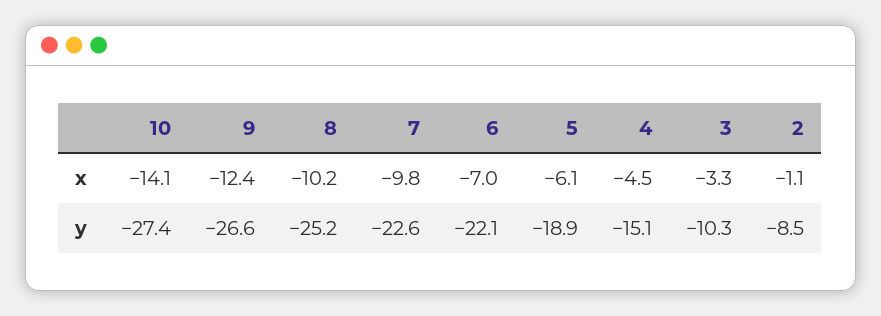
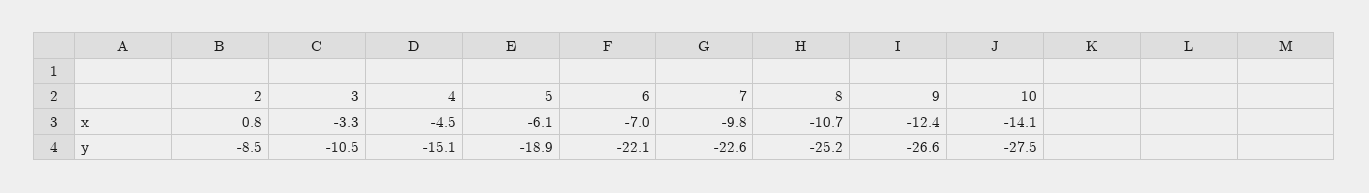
8, x: -10.2 -> -10.7
2, x: -1.1 -> 0.8
10, y: -27.4 -> -27.5
3, y: -10.3 -> -10.5

